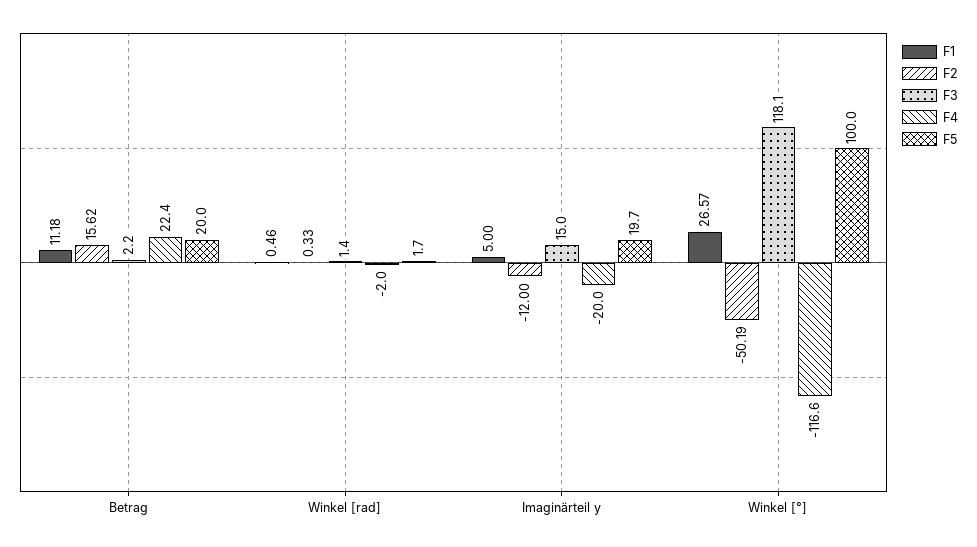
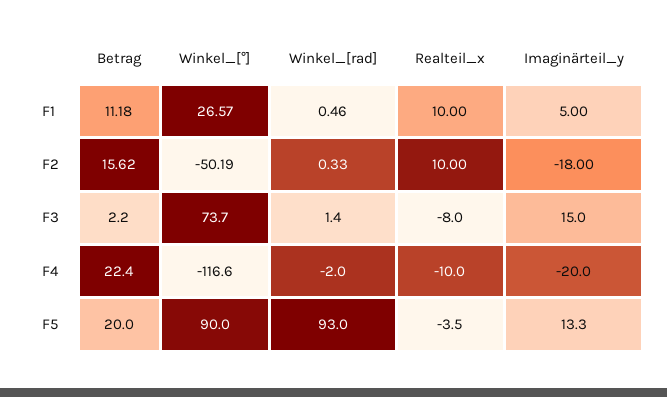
F5, Winkel [rad]: 1.7 -> 93
F2, Imaginärteil y: -12 -> -18
F5, Imaginärteil y: 19.7 -> 13.3
F3, Winkel [°]: 118.1 -> 73.7
F5, Winkel [°]: 100 -> 90
F1, Realteil_x: none -> 10
F2, Realteil_x: none -> 10
F3, Realteil_x: none -> -8
F4, Realteil_x: none -> -10
F5, Realteil_x: none -> -3.5

